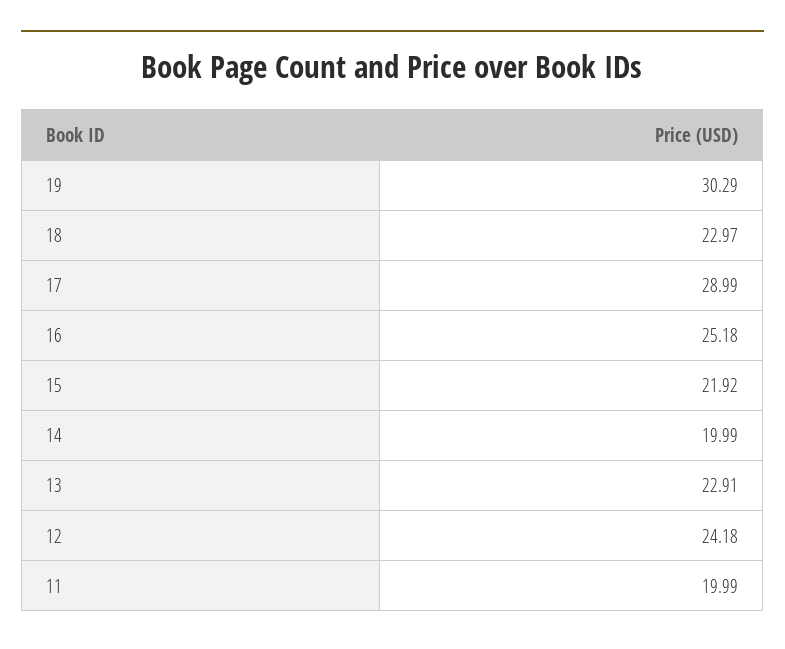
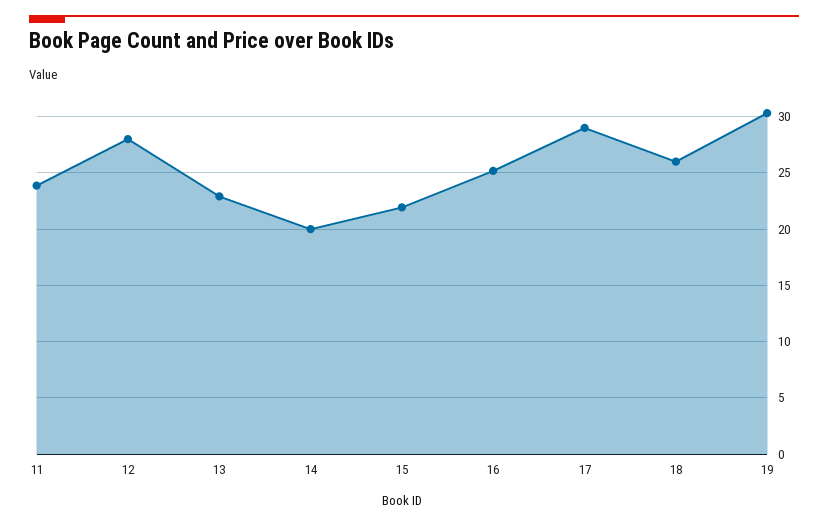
18: 22.97 -> 26
12: 24.18 -> 28
11: 19.99 -> 24

